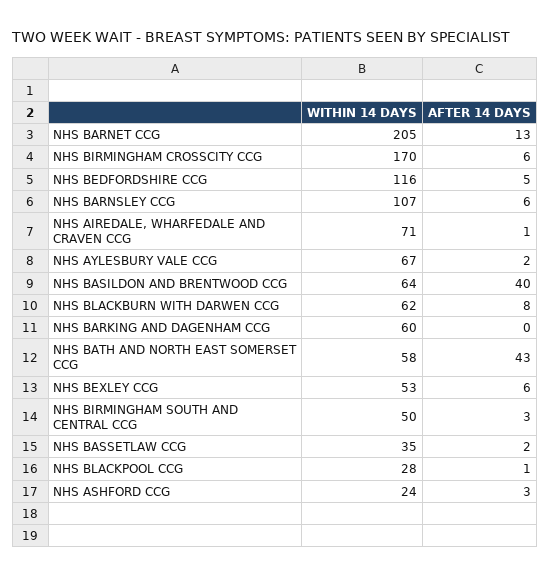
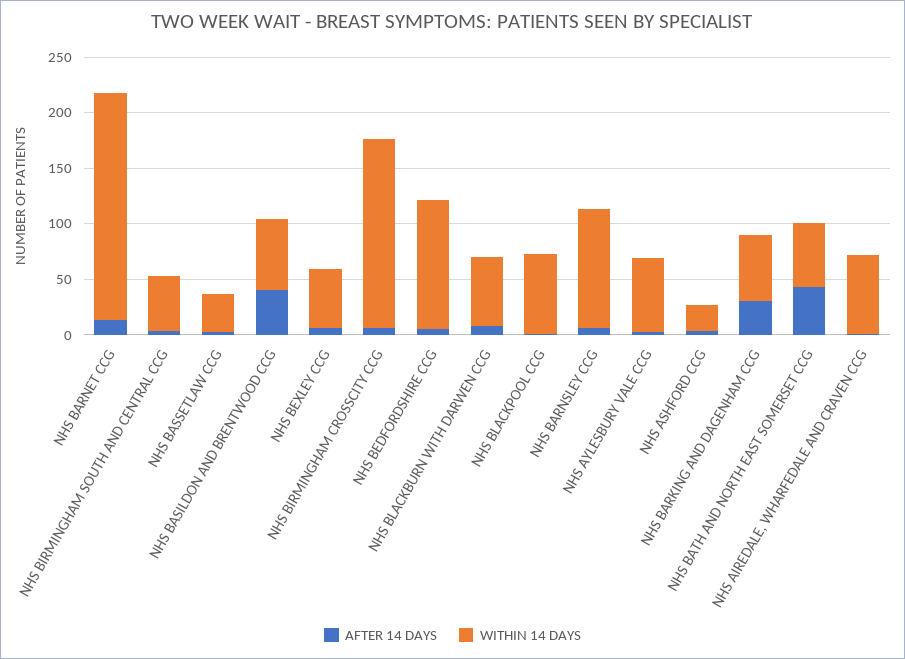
AFTER 14 DAYS, NHS BARKING AND DAGENHAM CCG: 0 -> 30
WITHIN 14 DAYS, NHS BLACKPOOL CCG: 28 -> 70

